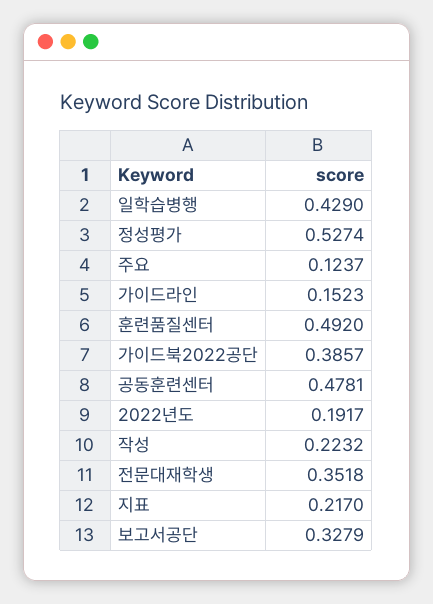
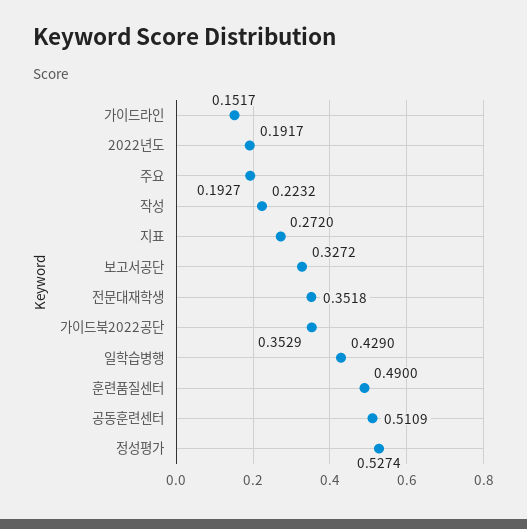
주요: 0.1237 -> 0.1927
가이드라인: 0.1523 -> 0.1517
훈련품질센터: 0.492 -> 0.49
가이드북2022공단: 0.3857 -> 0.3529
공동훈련센터: 0.4781 -> 0.5109
지표: 0.217 -> 0.272
보고서공단: 0.3279 -> 0.3272

